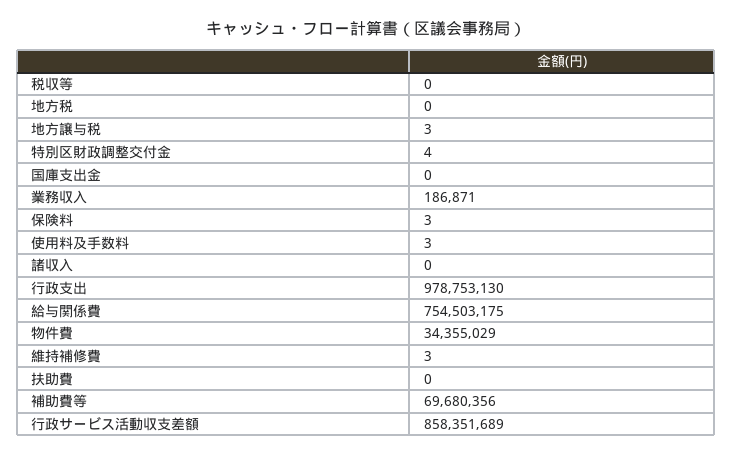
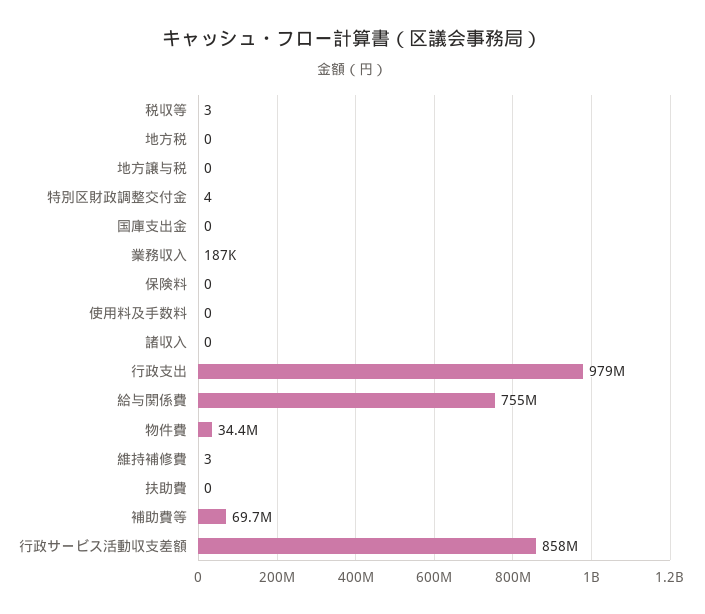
税収等: 0 -> 3
地方譲与税: 3 -> 0
保険料: 3 -> 0
使用料及手数料: 3 -> 0

